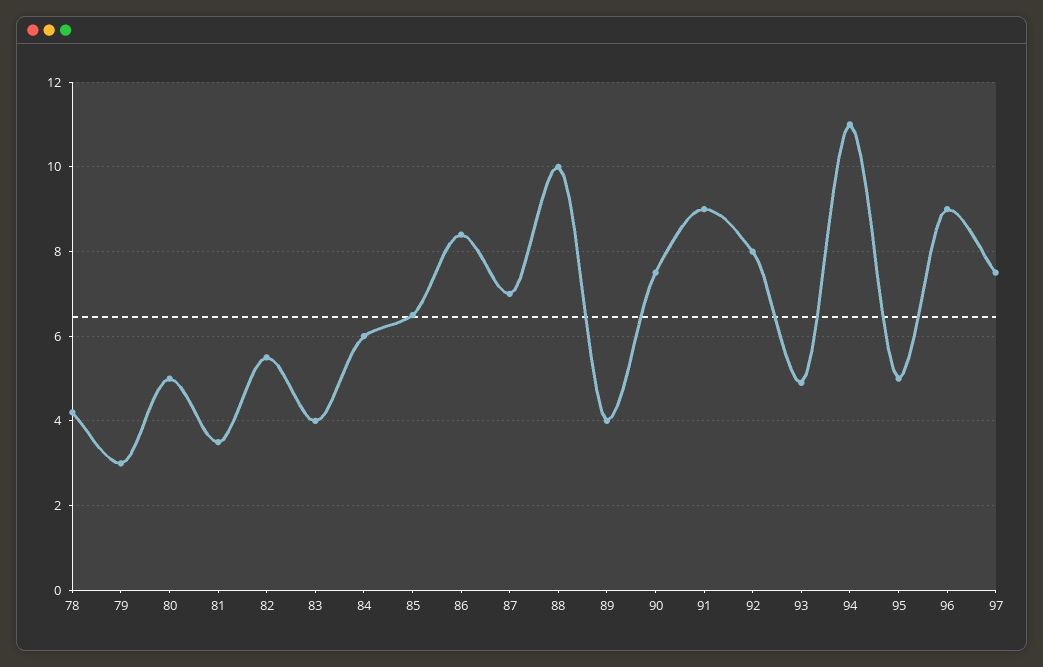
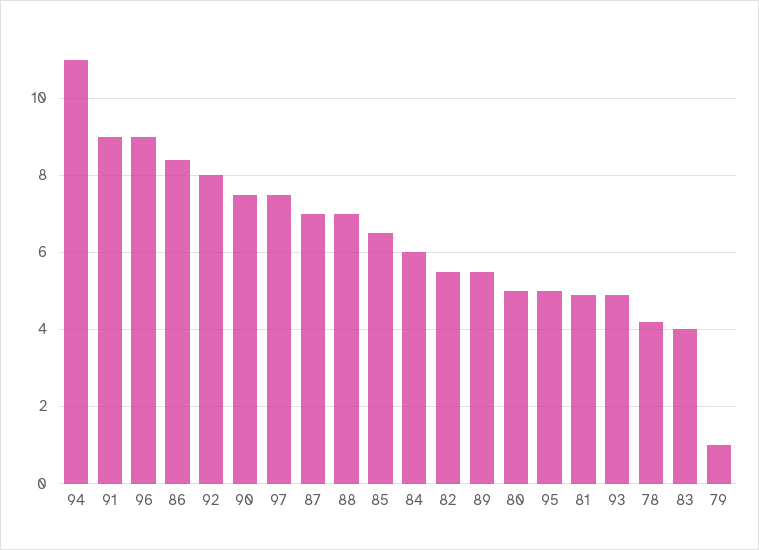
79: 3 -> 1
81: 3.5 -> 5
88: 10 -> 7
89: 4 -> 5.5

